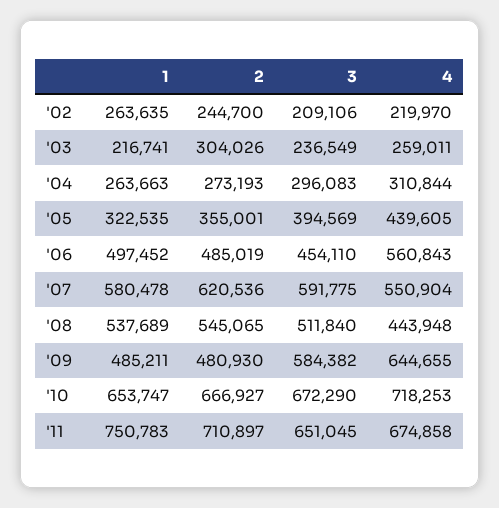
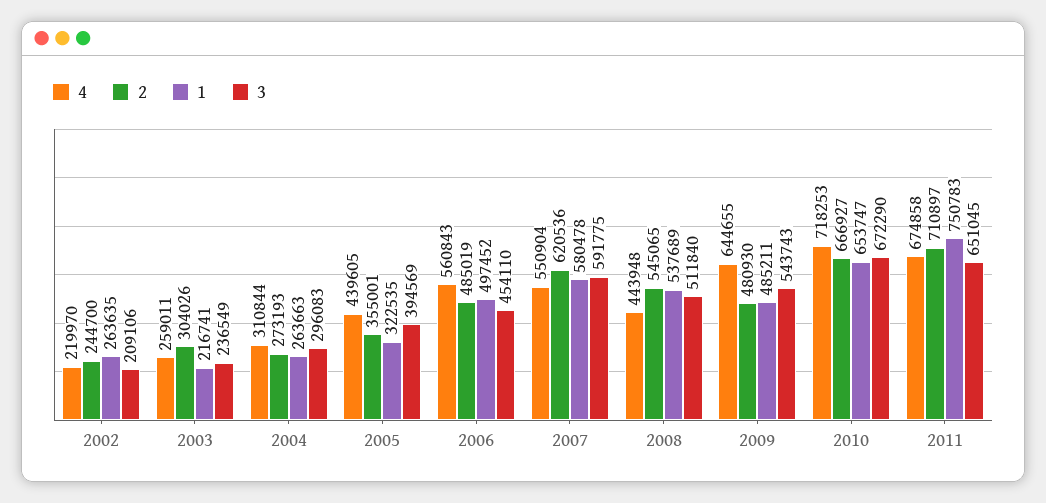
3, '09: 584382 -> 543743

